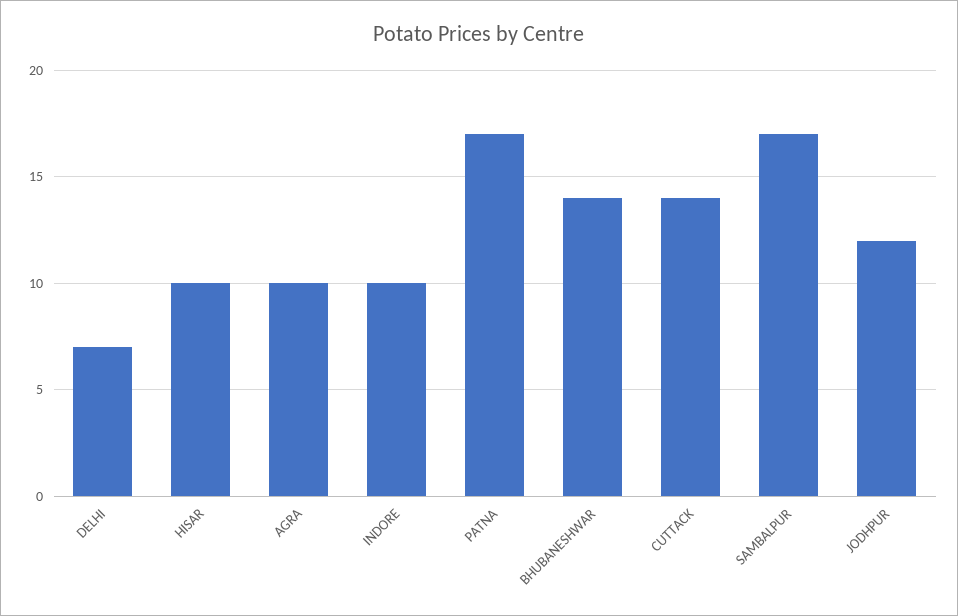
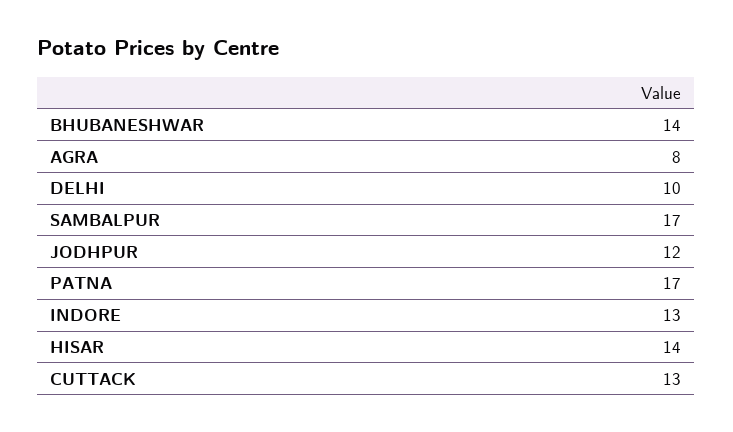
DELHI: 7 -> 10
HISAR: 10 -> 14
AGRA: 10 -> 8
INDORE: 10 -> 13
CUTTACK: 14 -> 13

